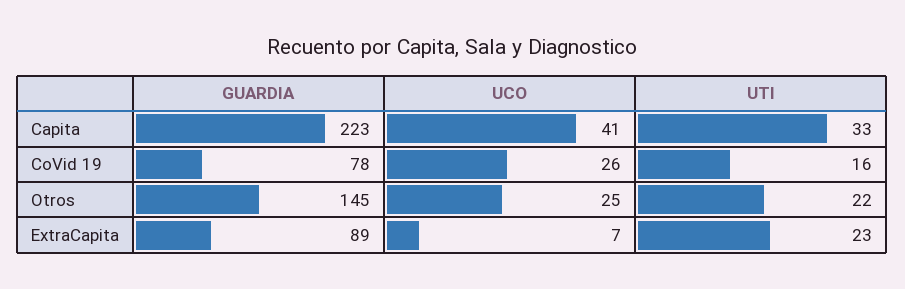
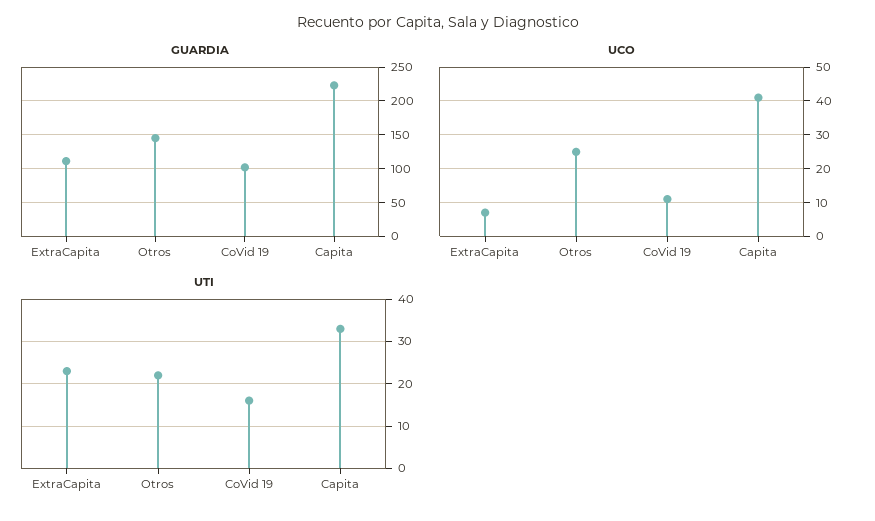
GUARDIA, CoVid 19: 78 -> 100
UCO, CoVid 19: 26 -> 10
GUARDIA, ExtraCapita: 89 -> 110

